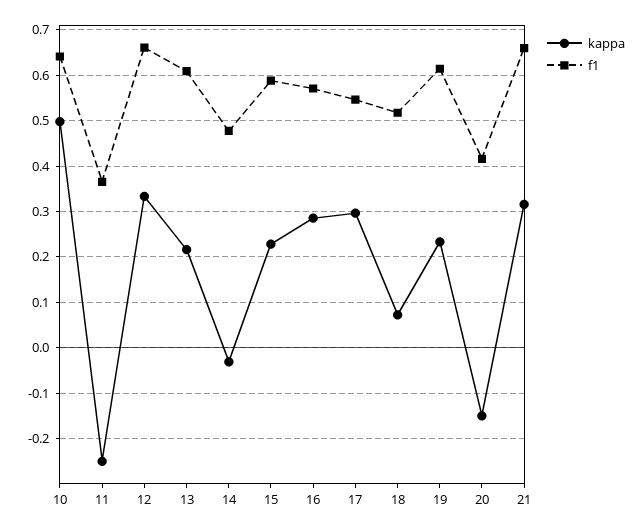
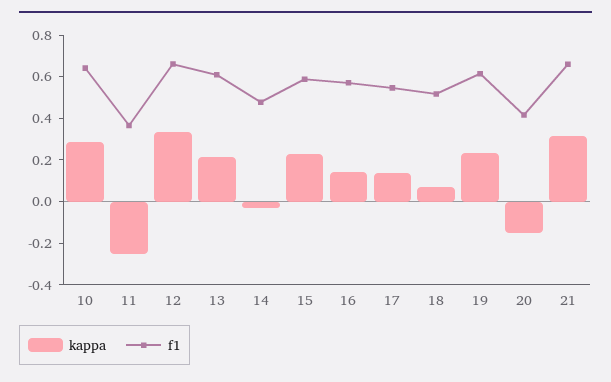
kappa, 10: 0.5 -> 0.3
kappa, 16: 0.28 -> 0.15
kappa, 17: 0.3 -> 0.15

